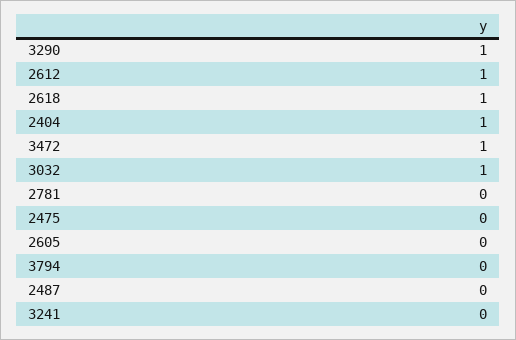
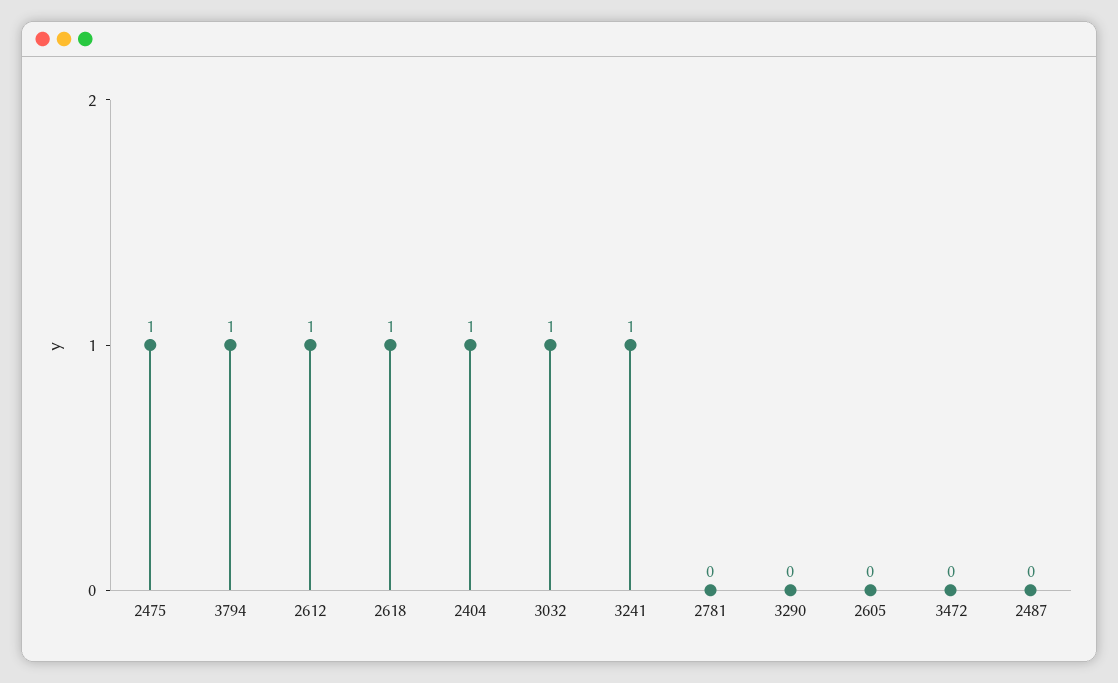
3290: 1 -> 0
3472: 1 -> 0
2475: 0 -> 1
3794: 0 -> 1
3241: 0 -> 1

